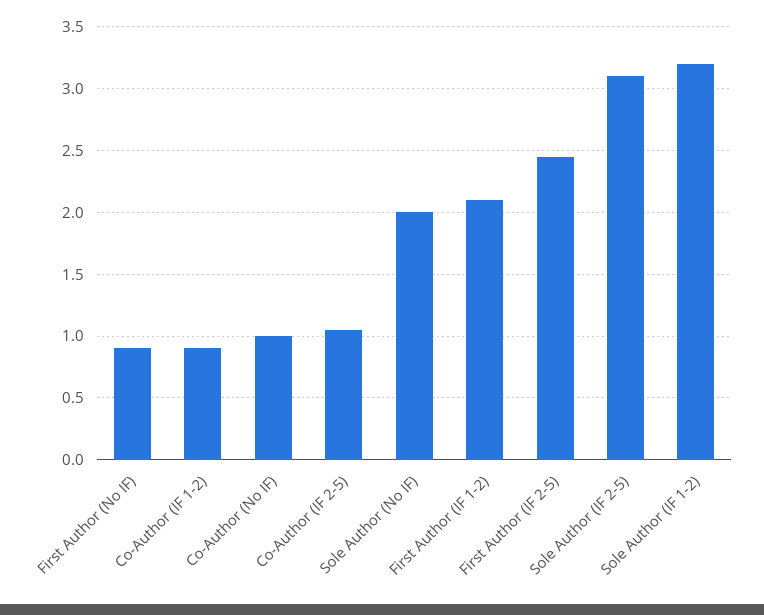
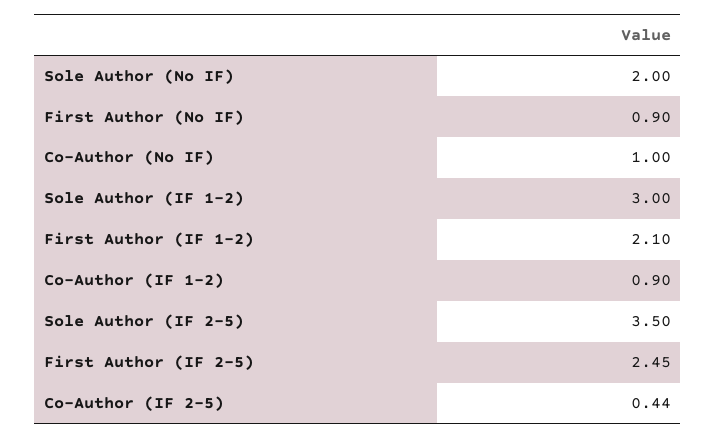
Co-Author (IF 2-5): 1.05 -> 0.44
Sole Author (IF 2-5): 3.1 -> 3.5
Sole Author (IF 1-2): 3.2 -> 3

